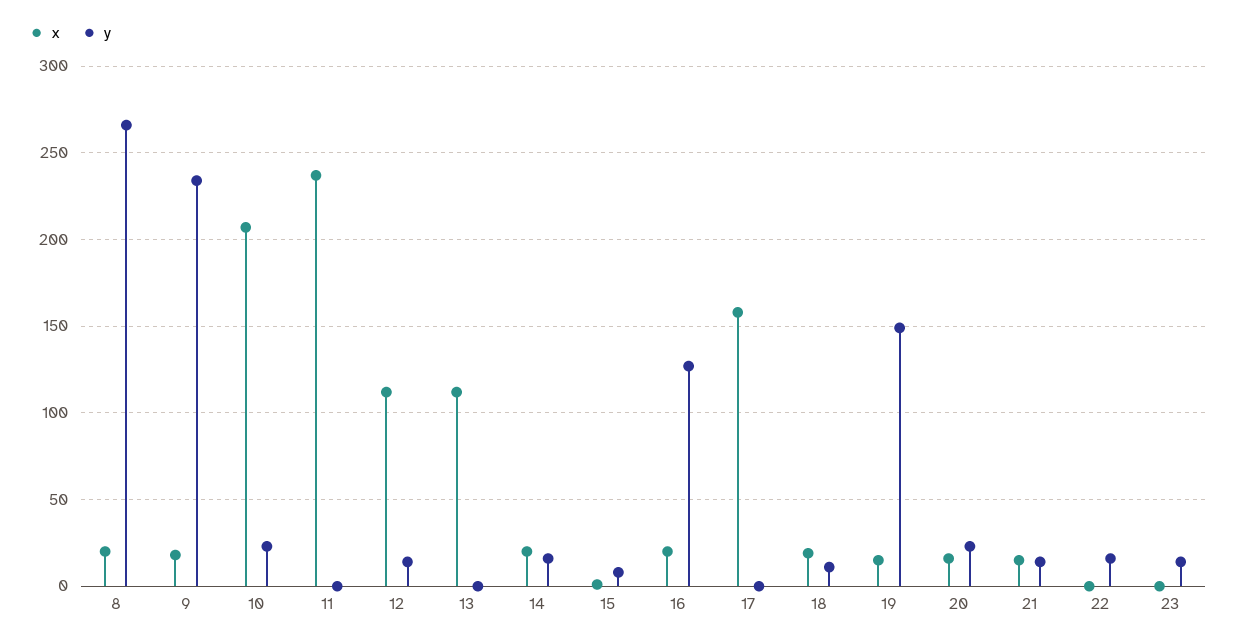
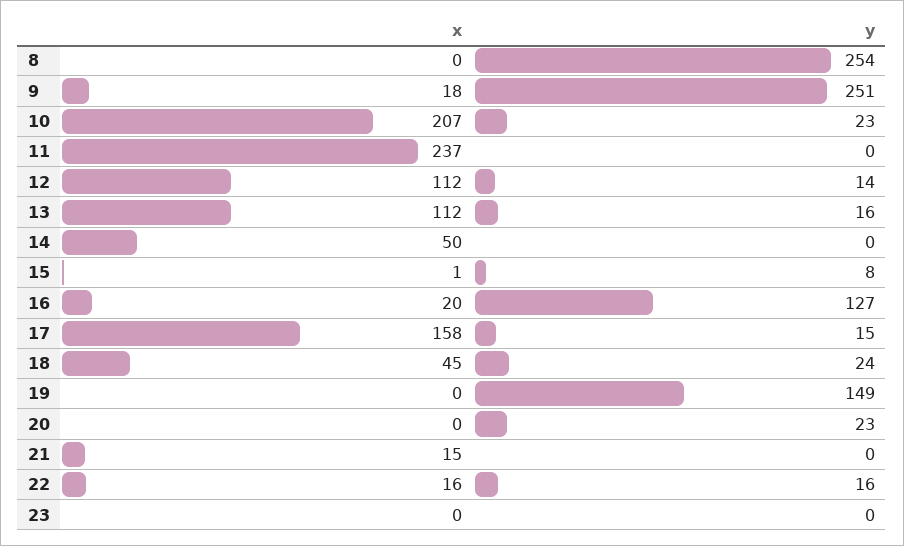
x, 8: 20 -> 0
y, 8: 265 -> 254
y, 9: 235 -> 251
y, 13: 0 -> 16
x, 14: 20 -> 50
y, 14: 15 -> 0
y, 17: 0 -> 15
x, 18: 20 -> 45
y, 18: 10 -> 24
x, 19: 15 -> 0
x, 20: 15 -> 0
y, 21: 15 -> 0
x, 22: 0 -> 16
y, 23: 15 -> 0

